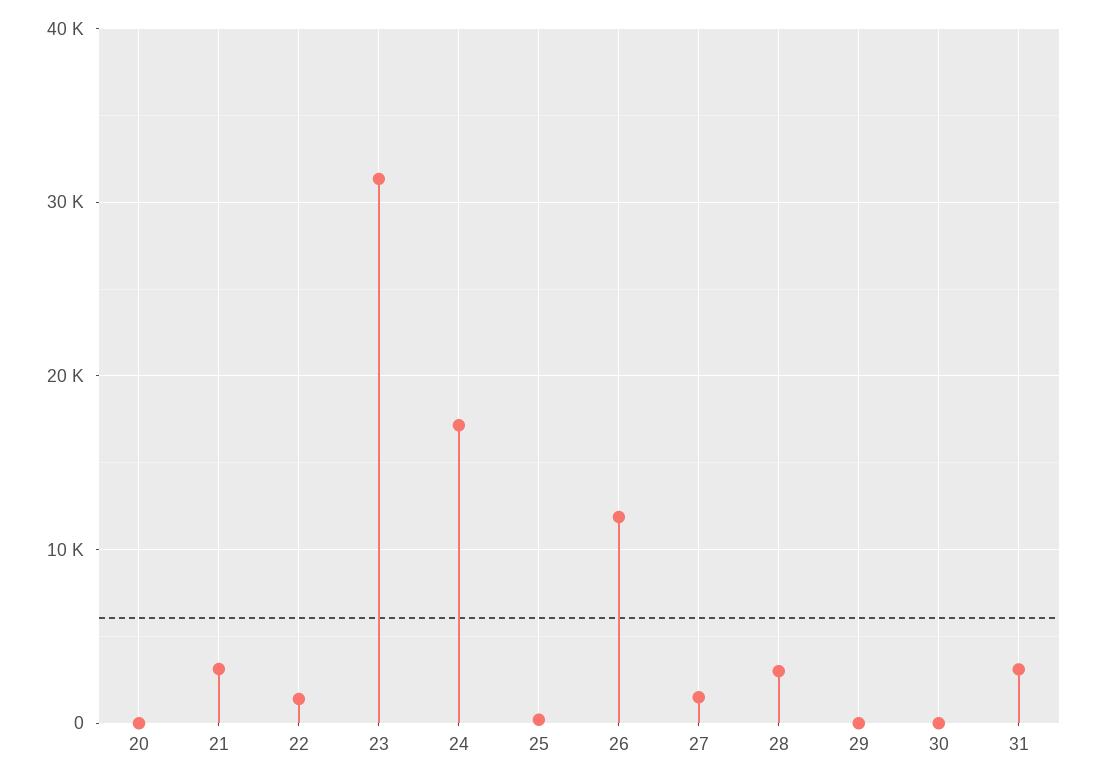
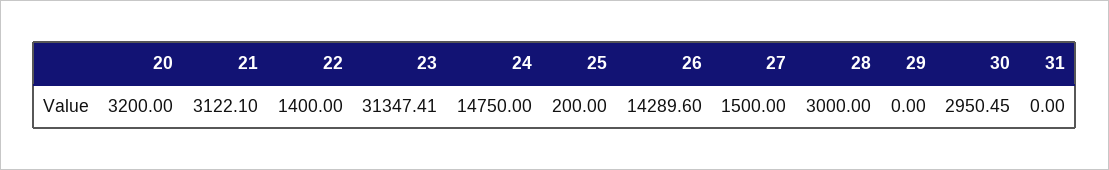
20: 0 -> 3200
24: 17000 -> 14750
26: 12000 -> 14289.6
30: 0 -> 2950.45
31: 3000 -> 0

